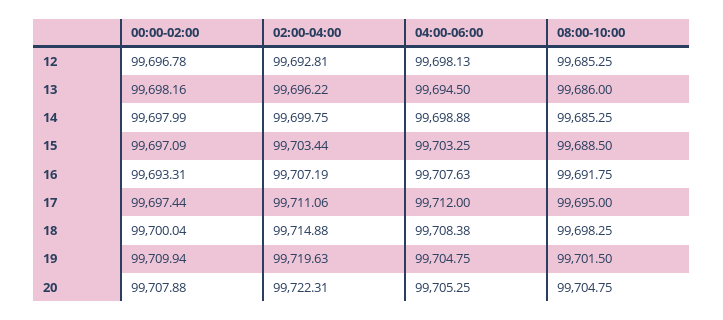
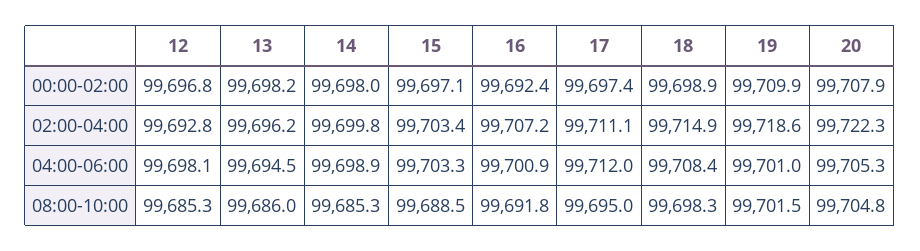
00:00-02:00, 16: 99693.31 -> 99692.4
04:00-06:00, 16: 99707.63 -> 99700.9
00:00-02:00, 18: 99700.04 -> 99698.9
02:00-04:00, 19: 99719.63 -> 99718.6
04:00-06:00, 19: 99704.75 -> 99701

